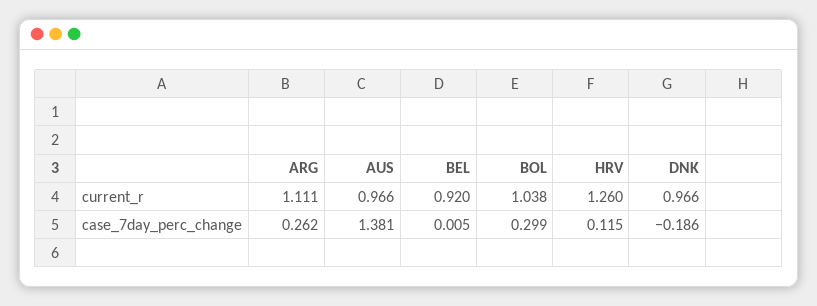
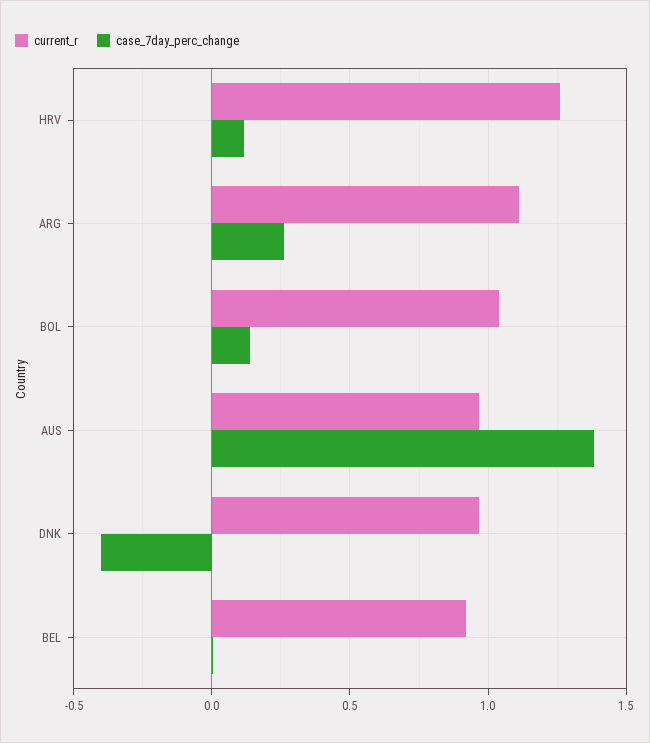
case_7day_perc_change, BOL: 0.299 -> 0.15
case_7day_perc_change, DNK: -0.186 -> -0.4

